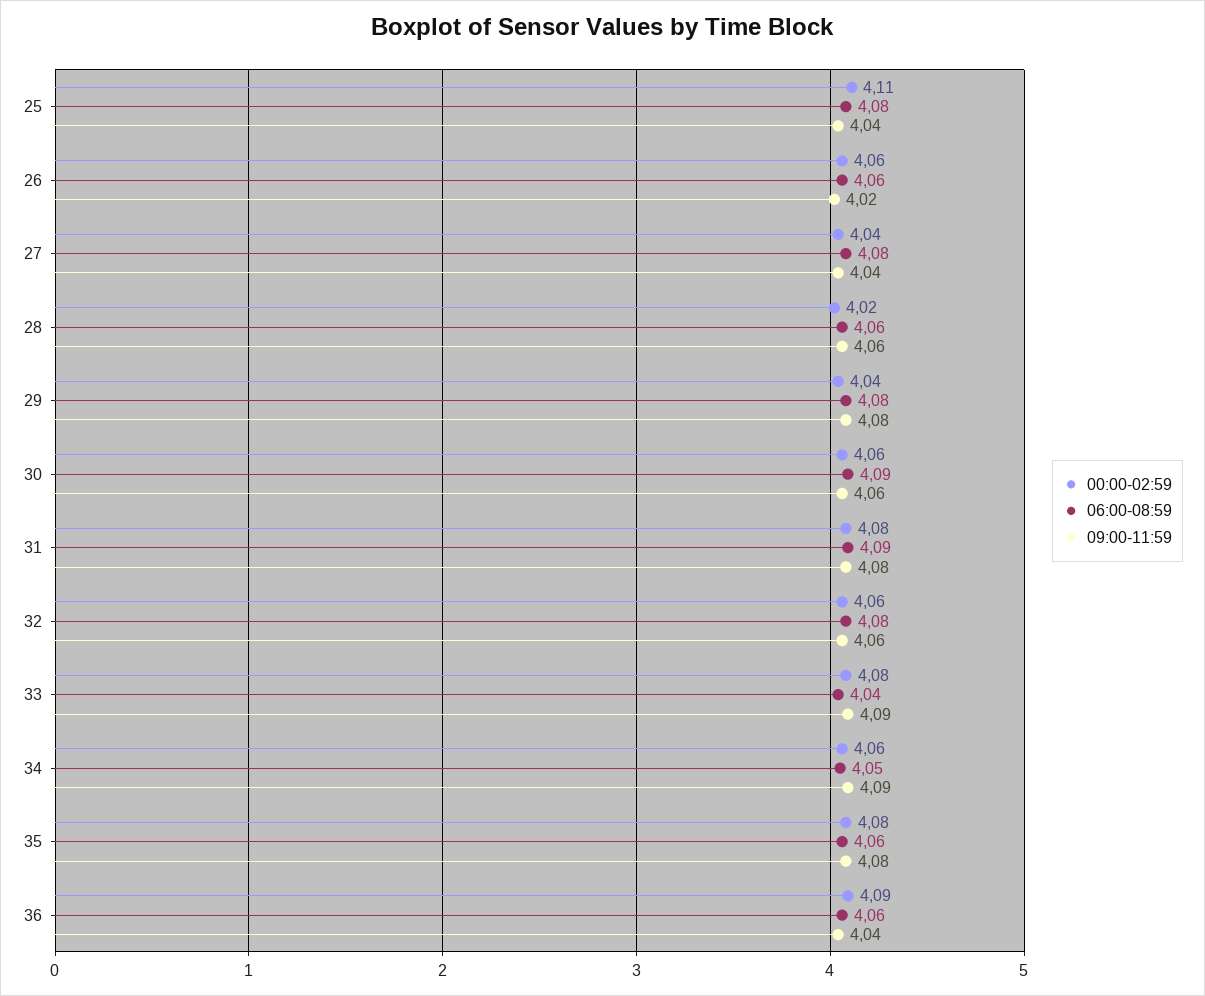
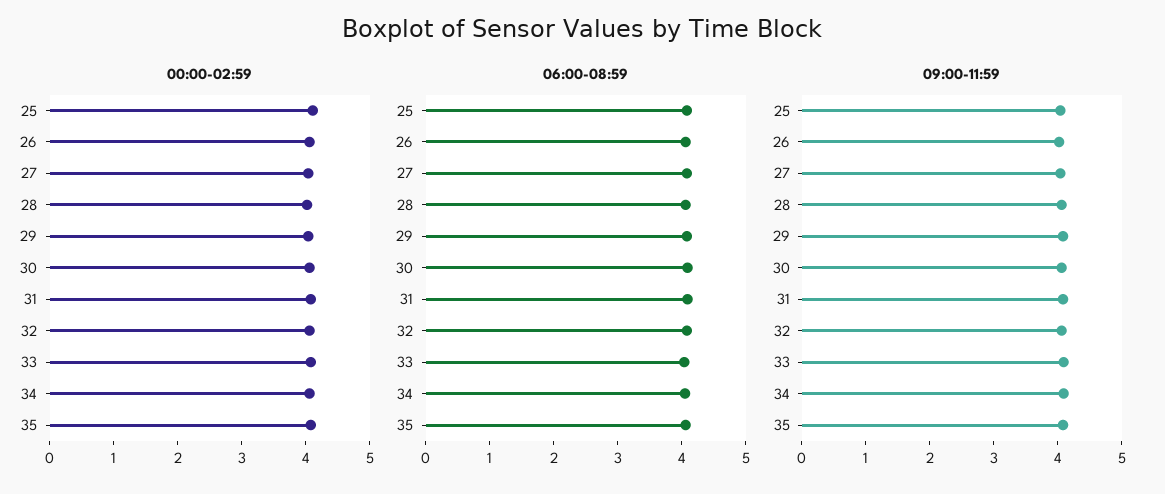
00:00-02:59, 36: 4.09 -> none
06:00-08:59, 36: 4.06 -> none
09:00-11:59, 36: 4.04 -> none

